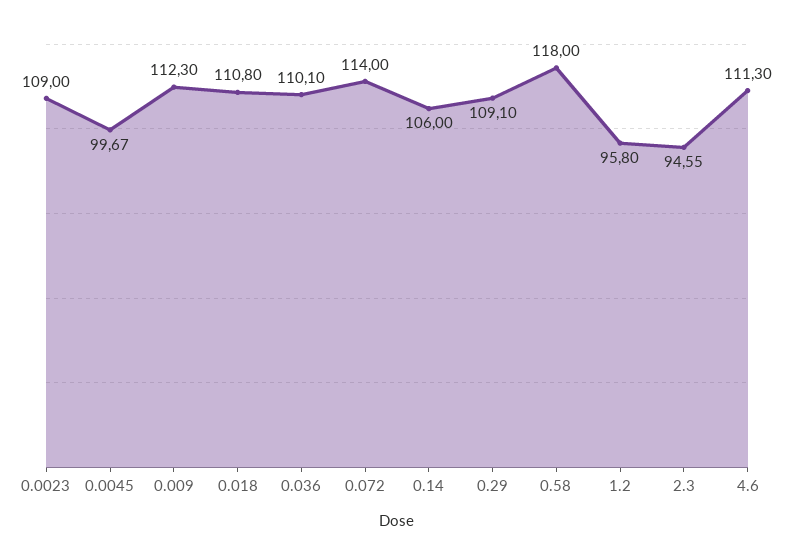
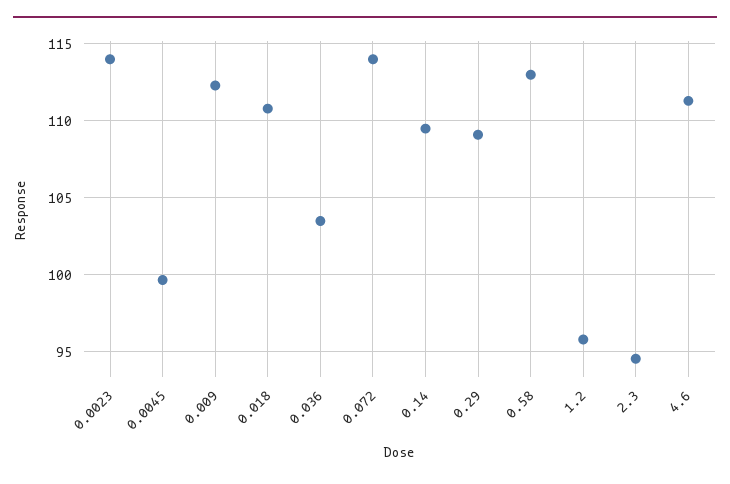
0.0023: 109 -> 114
0.036: 110.1 -> 103.5
0.14: 106 -> 109.5
0.58: 118 -> 113

